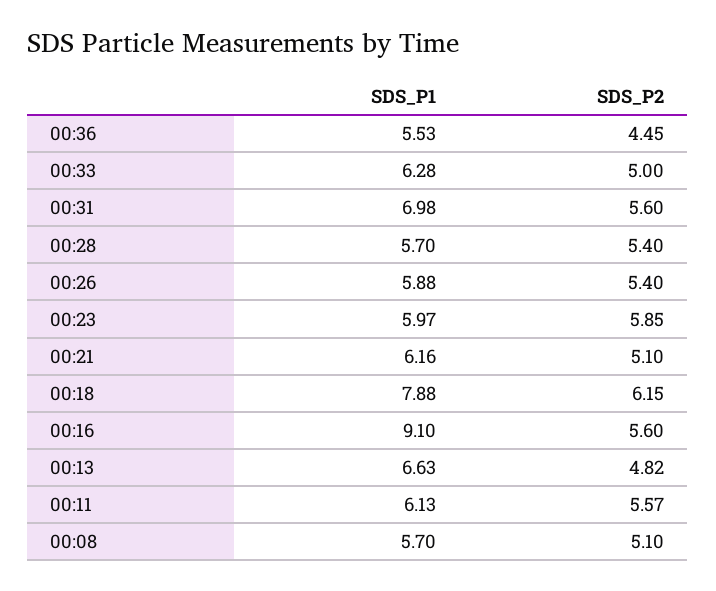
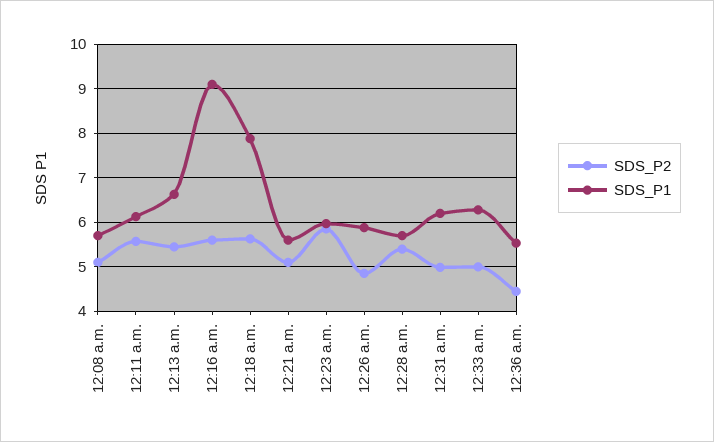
SDS_P1, 00:31: 6.98 -> 6.2
SDS_P2, 00:31: 5.6 -> 5
SDS_P2, 00:26: 5.4 -> 4.8
SDS_P1, 00:21: 6.16 -> 5.6
SDS_P2, 00:18: 6.15 -> 5.6
SDS_P2, 00:13: 4.82 -> 5.4

